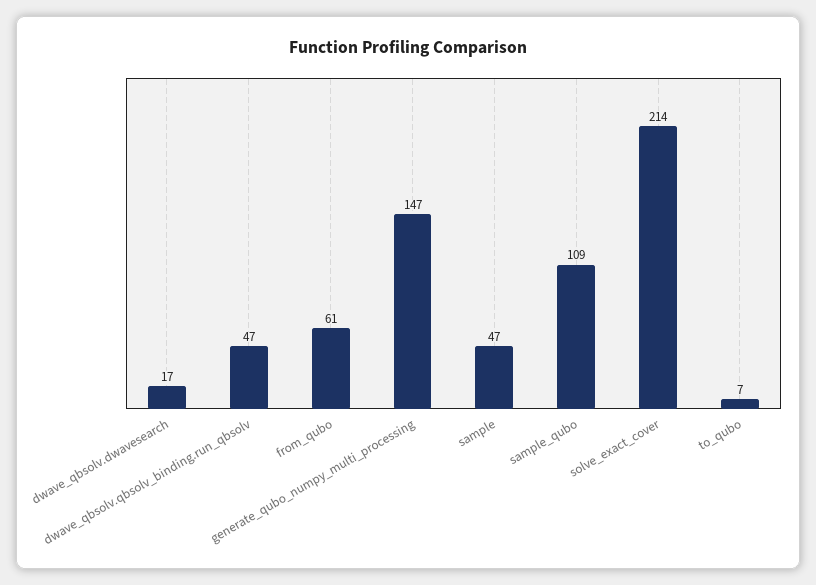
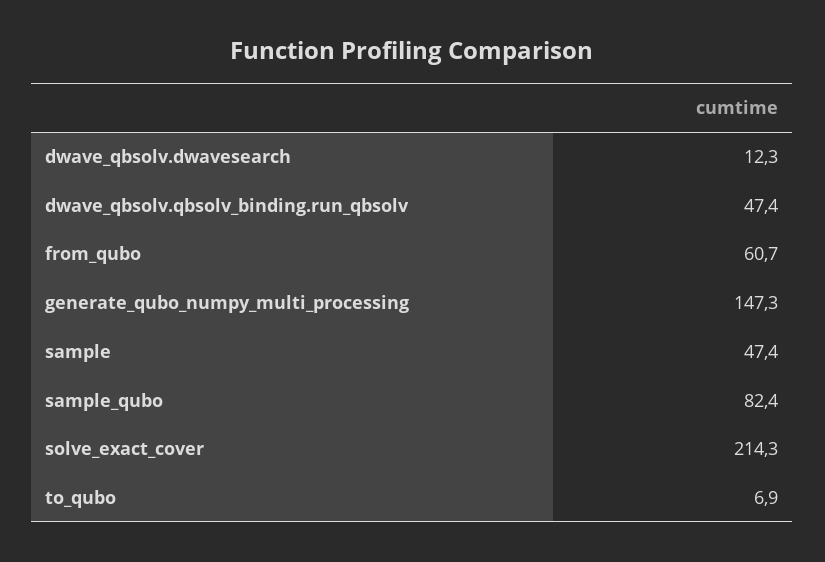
dwave_qbsolv.dwavesearch: 17 -> 12.3
sample_qubo: 109 -> 82.4

